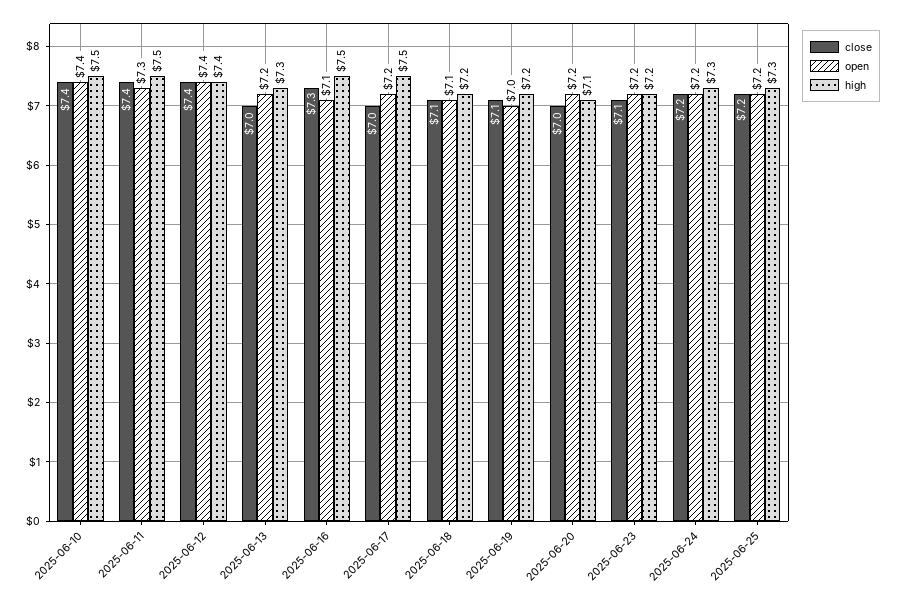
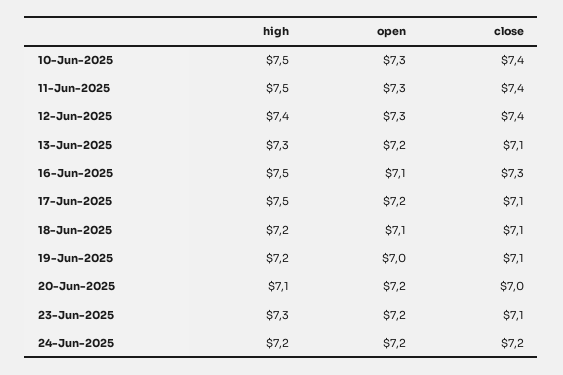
open, 2025-06-10: 7.4 -> 7.3
open, 2025-06-12: 7.4 -> 7.3
close, 2025-06-13: 7 -> 7.1
close, 2025-06-17: 7 -> 7.1
high, 2025-06-23: 7.2 -> 7.3
high, 2025-06-24: 7.3 -> 7.2
close, 2025-06-25: 7.2 -> none
open, 2025-06-25: 7.2 -> none
high, 2025-06-25: 7.3 -> none

